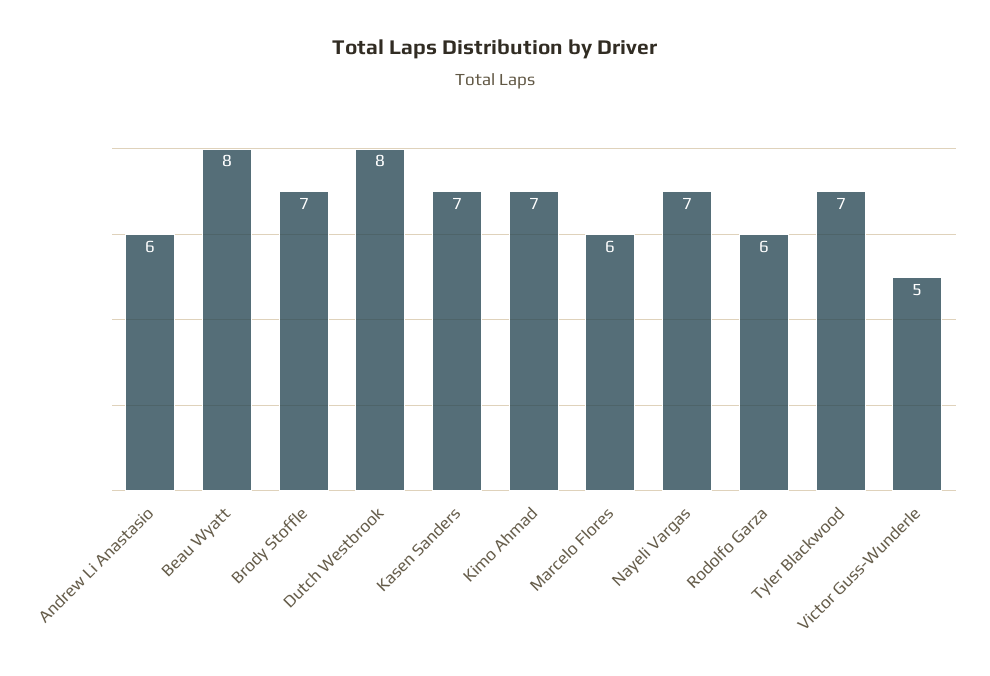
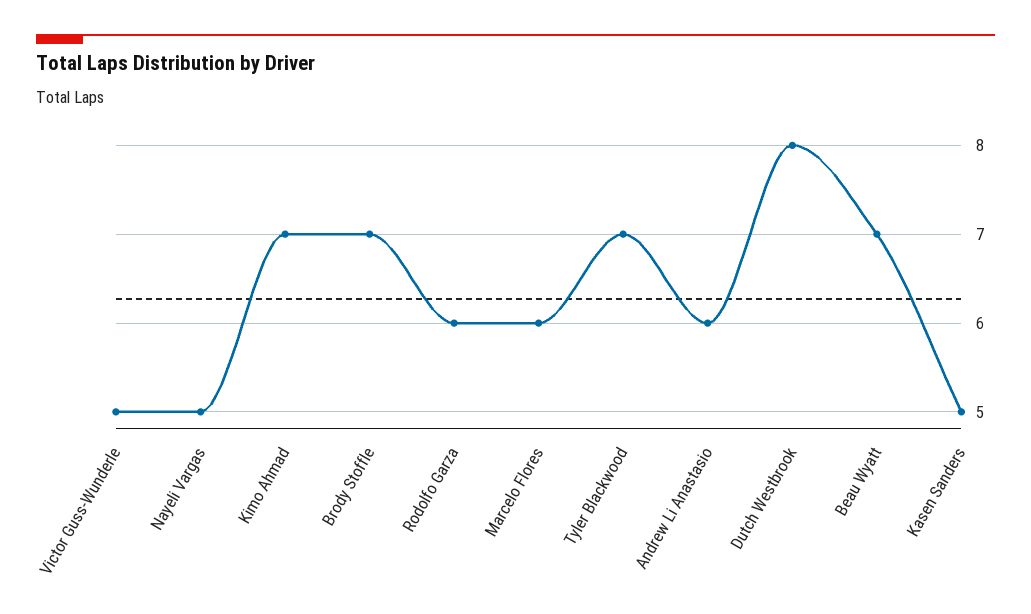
Beau Wyatt: 8 -> 7
Kasen Sanders: 7 -> 5
Nayeli Vargas: 7 -> 5

